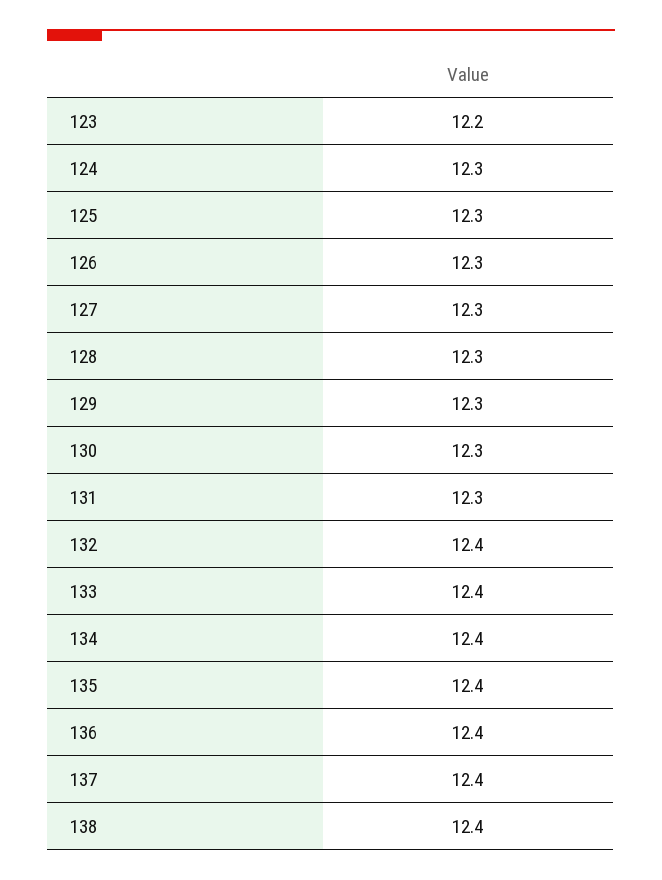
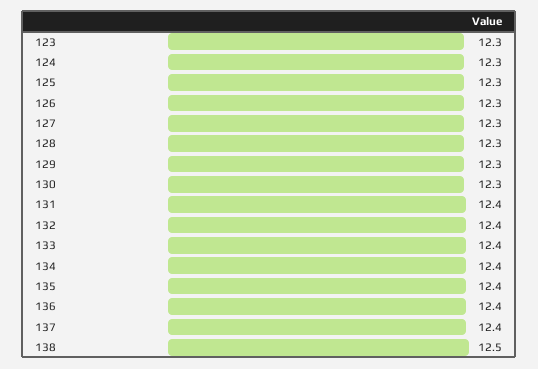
123: 12.2 -> 12.3
131: 12.3 -> 12.4
138: 12.4 -> 12.5

